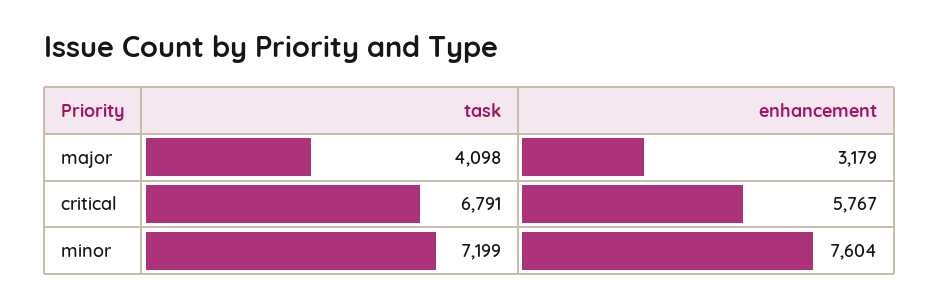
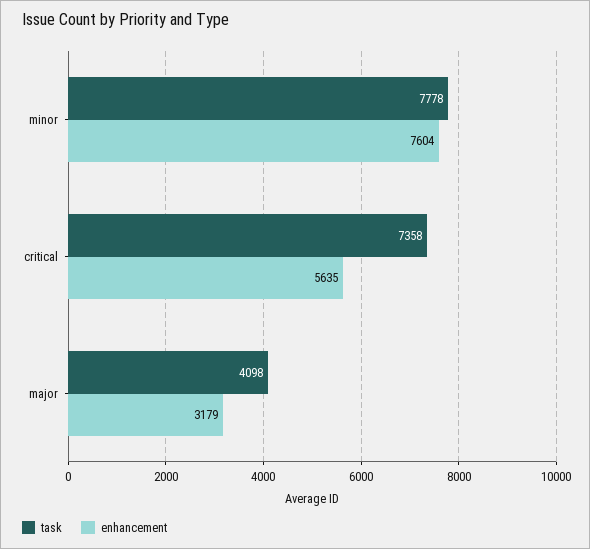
task, critical: 6791 -> 7358
enhancement, critical: 5767 -> 5635
task, minor: 7199 -> 7778

